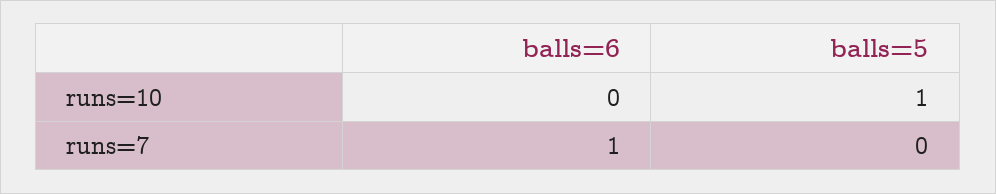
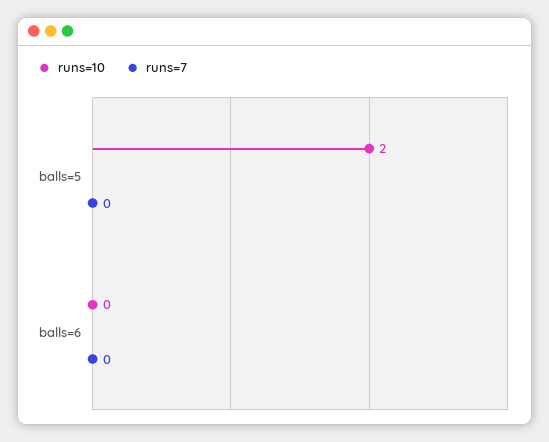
runs=10, balls=5: 1 -> 2
runs=7, balls=6: 1 -> 0

